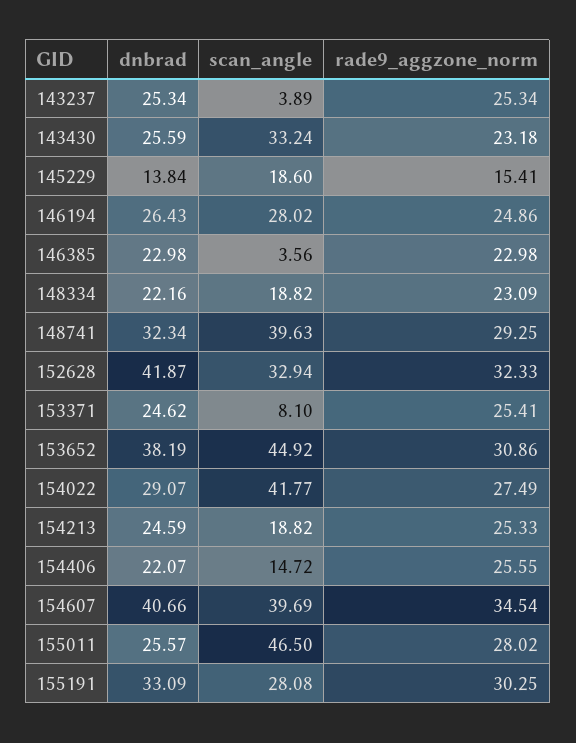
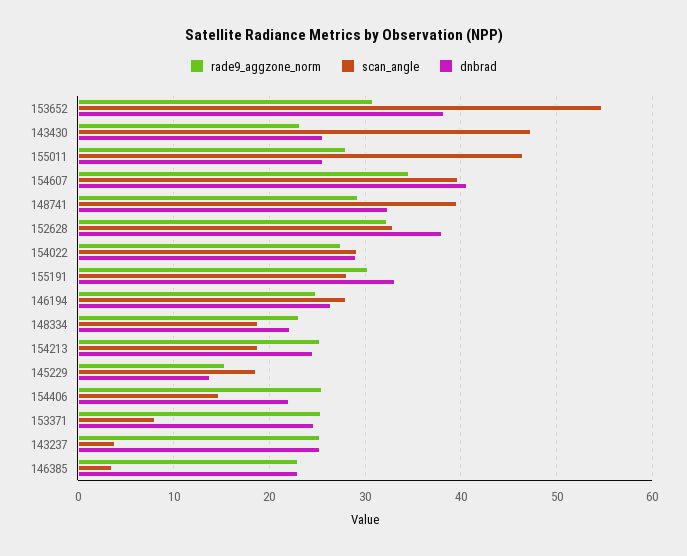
scan_angle, 143430: 33.24 -> 47
dnbrad, 152628: 41.87 -> 38
scan_angle, 153652: 44.92 -> 55
scan_angle, 154022: 41.77 -> 29

